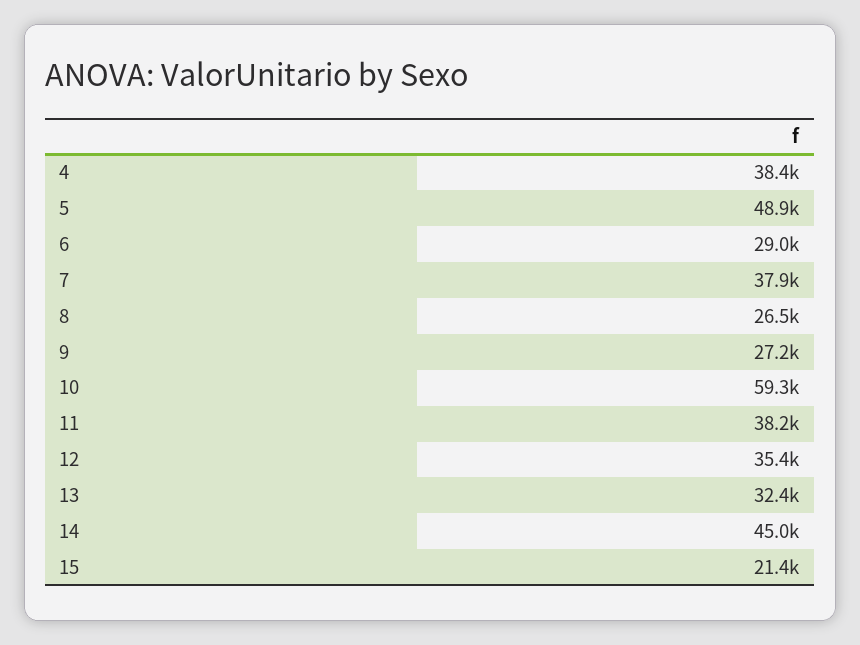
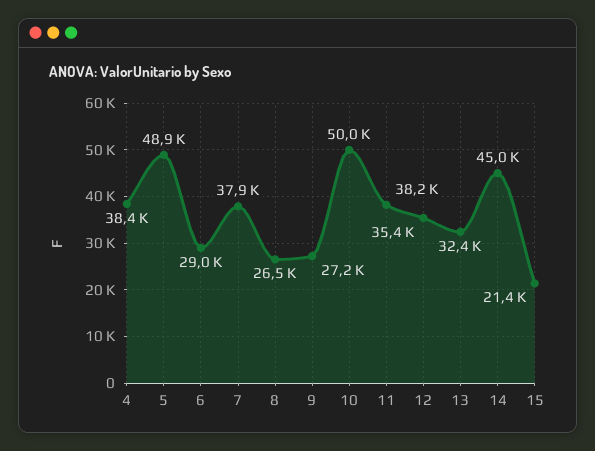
10: 59300 -> 50000

